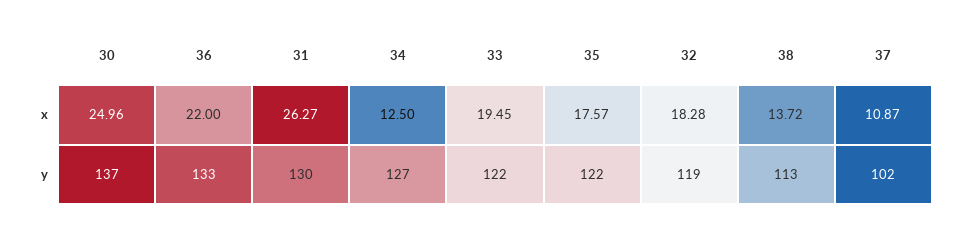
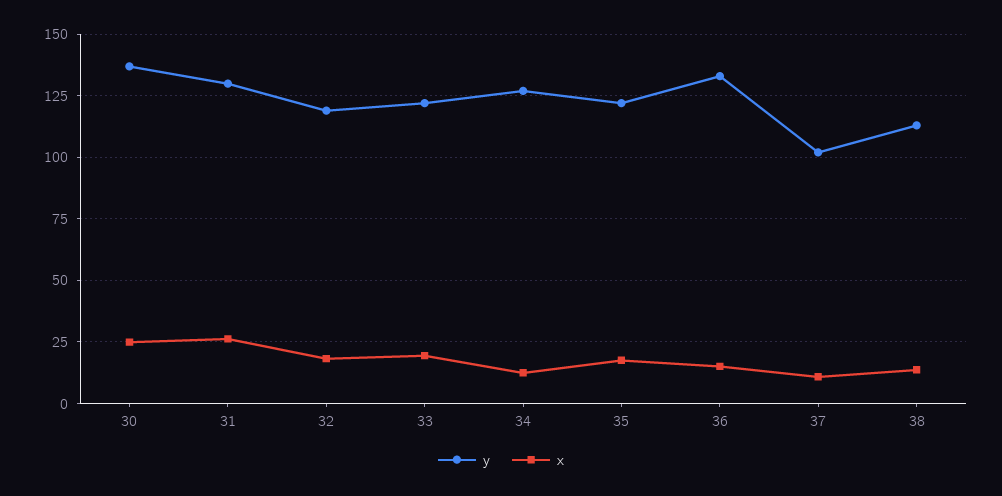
x, 36: 22 -> 15

